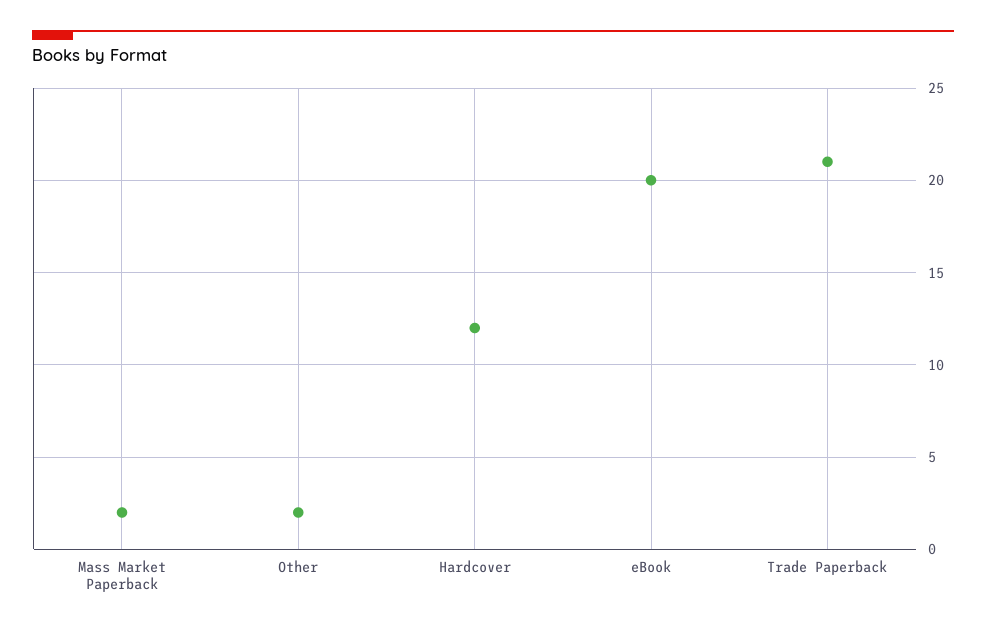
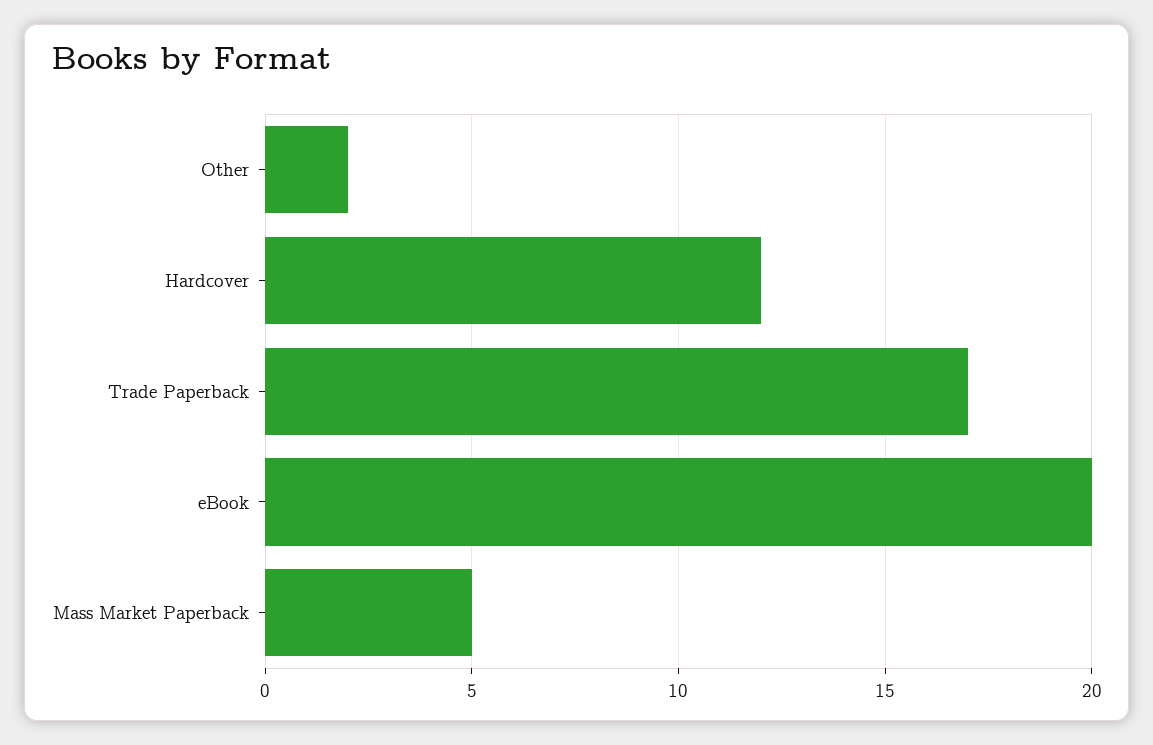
Mass Market Paperback: 2 -> 5
Trade Paperback: 21 -> 17

